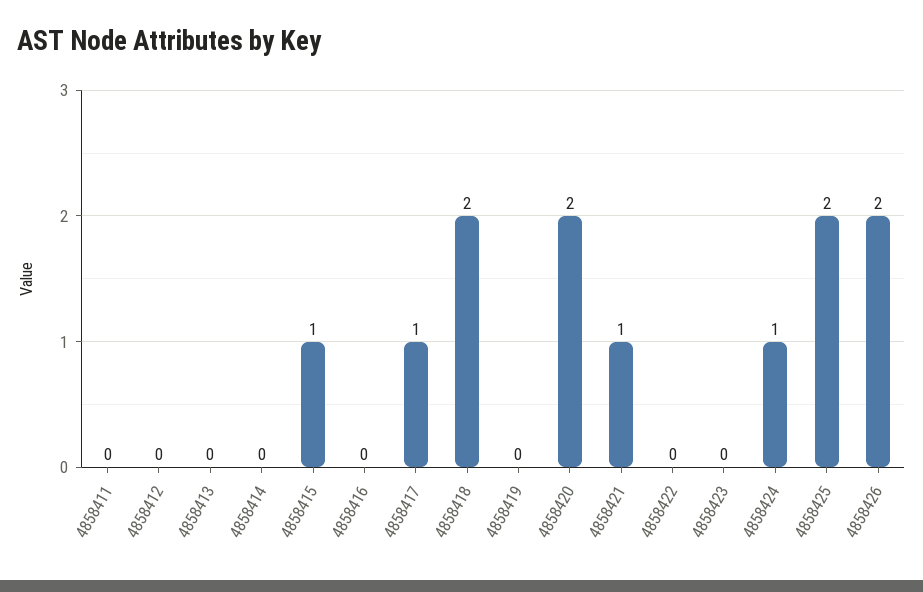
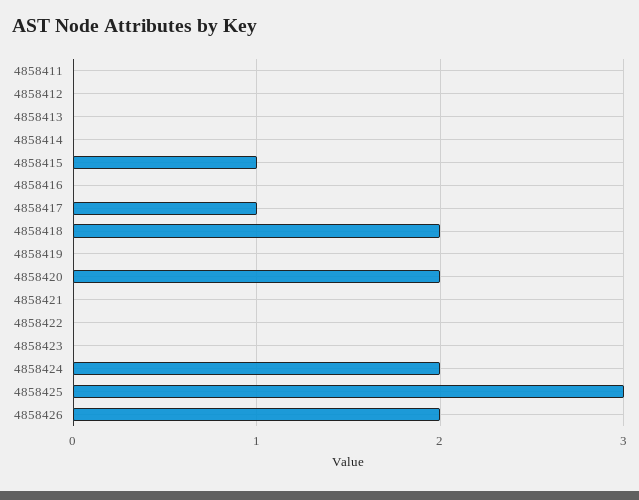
4858421: 1 -> 0
4858424: 1 -> 2
4858425: 2 -> 3

